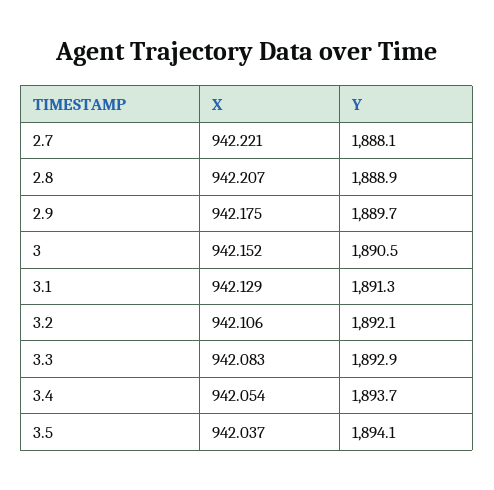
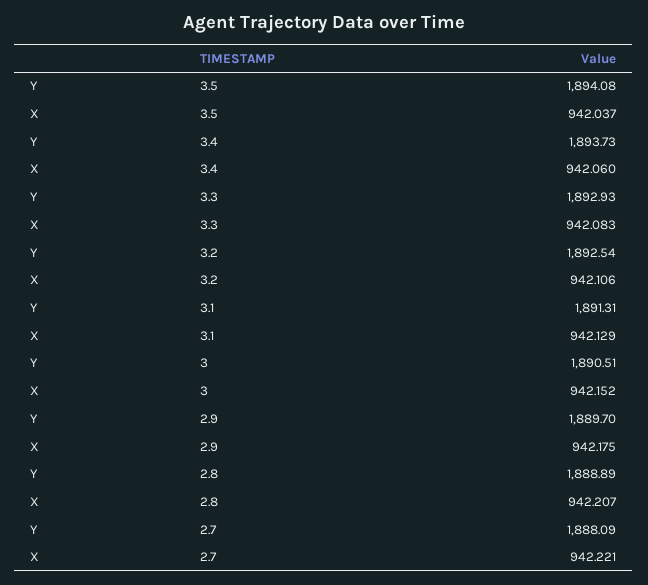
Y, 3.2: 1892.1 -> 1892.54
X, 3.4: 942.054 -> 942.06

